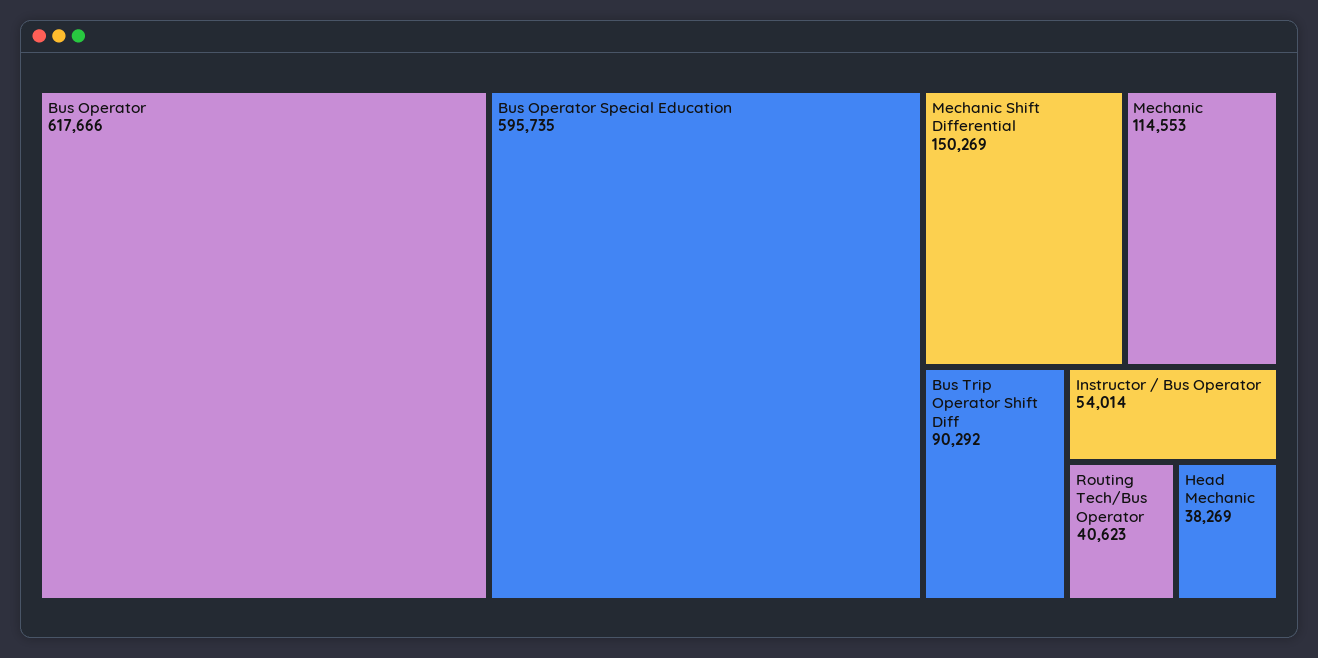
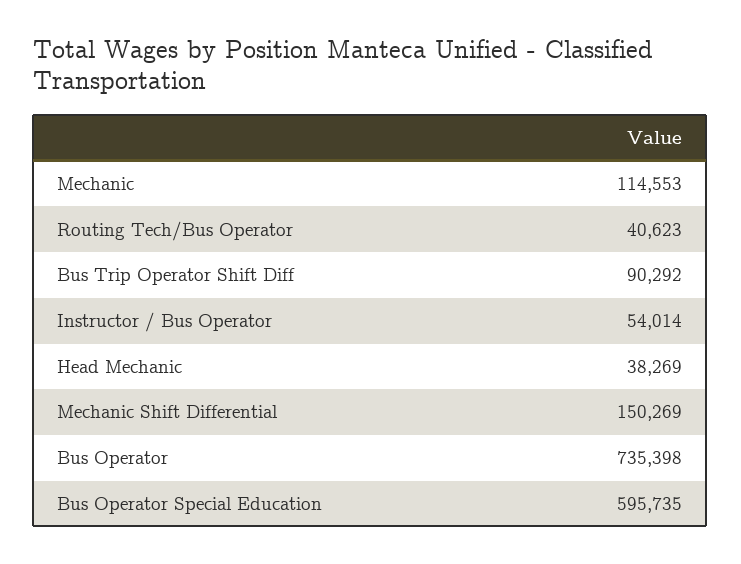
Bus Operator: 617666 -> 735398

